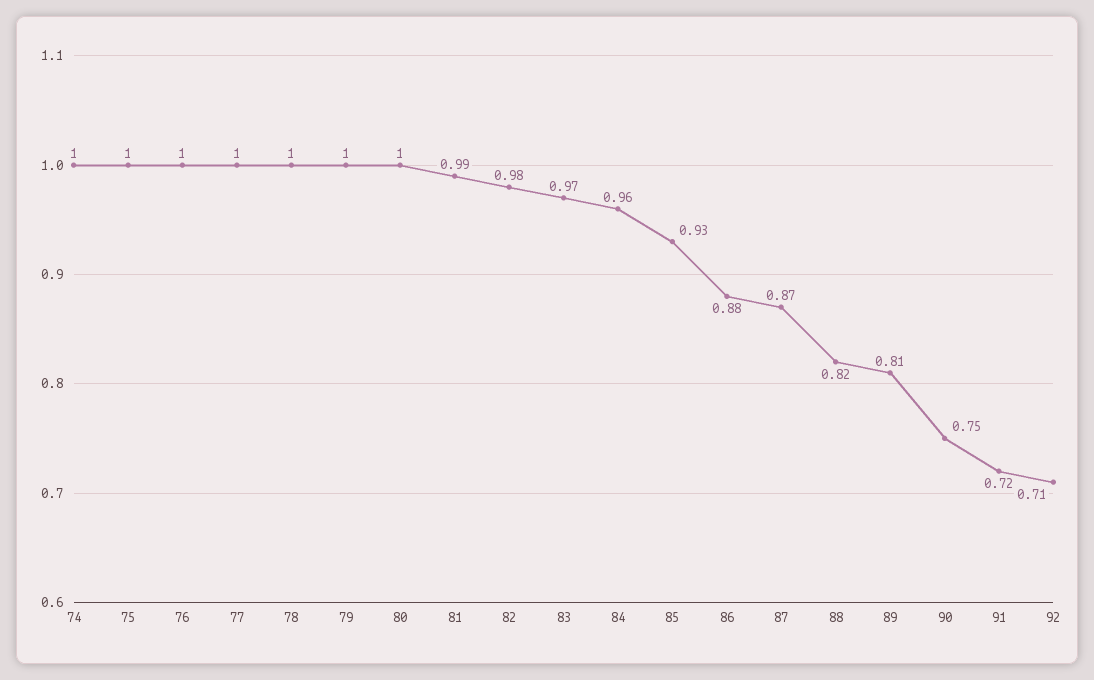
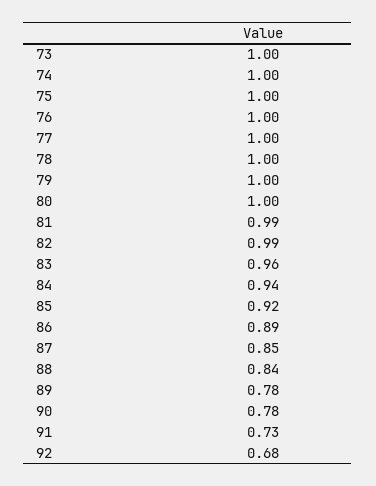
82: 0.98 -> 0.99
83: 0.97 -> 0.96
84: 0.96 -> 0.94
85: 0.93 -> 0.92
86: 0.88 -> 0.89
87: 0.87 -> 0.85
88: 0.82 -> 0.84
89: 0.81 -> 0.78
90: 0.75 -> 0.78
91: 0.72 -> 0.73
92: 0.71 -> 0.68
73: none -> 1

